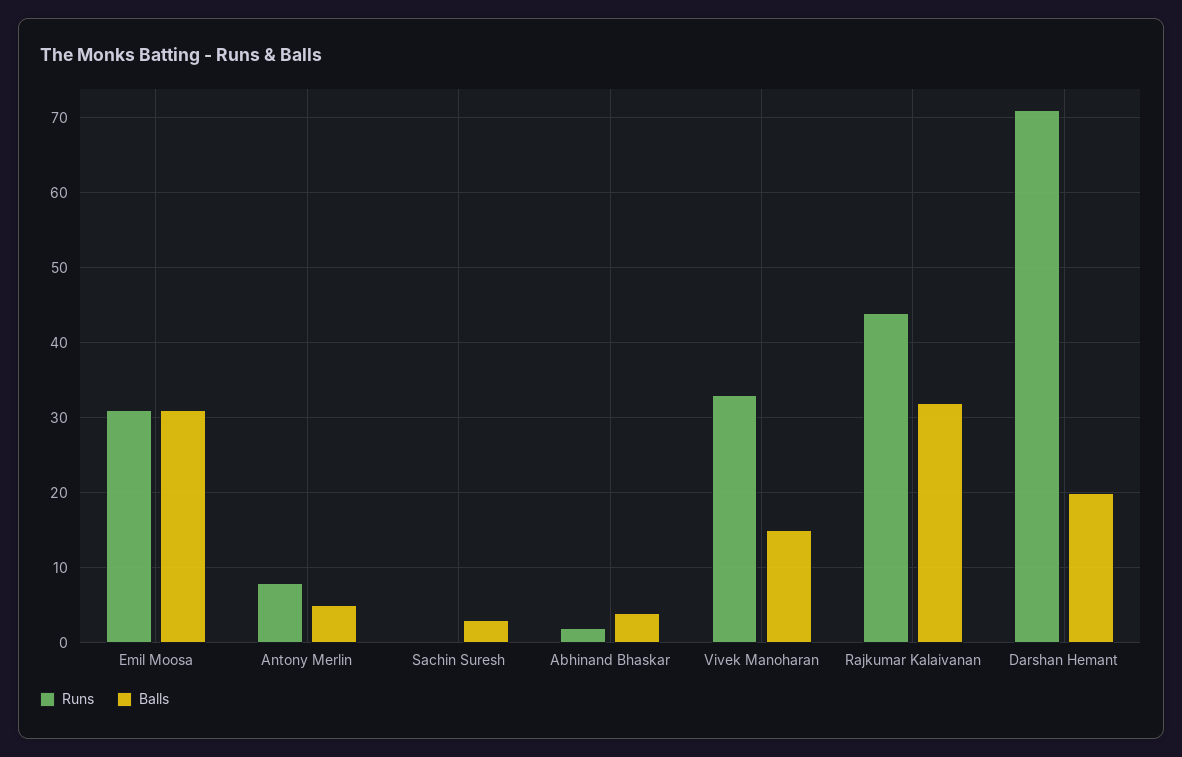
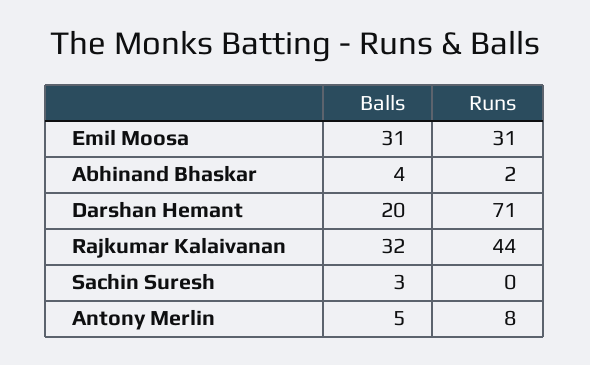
Runs, Vivek Manoharan: 33 -> none
Balls, Vivek Manoharan: 15 -> none

